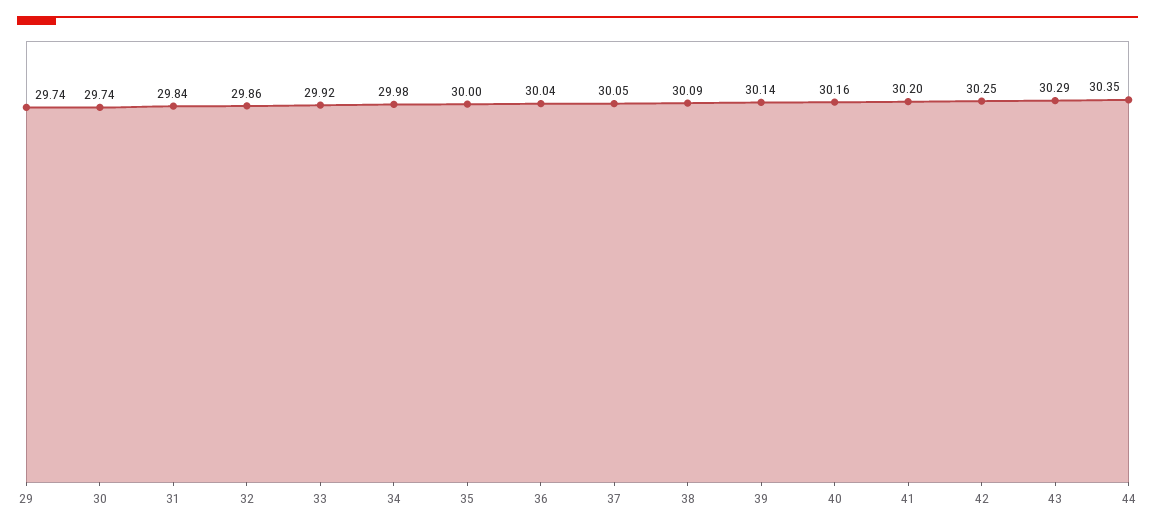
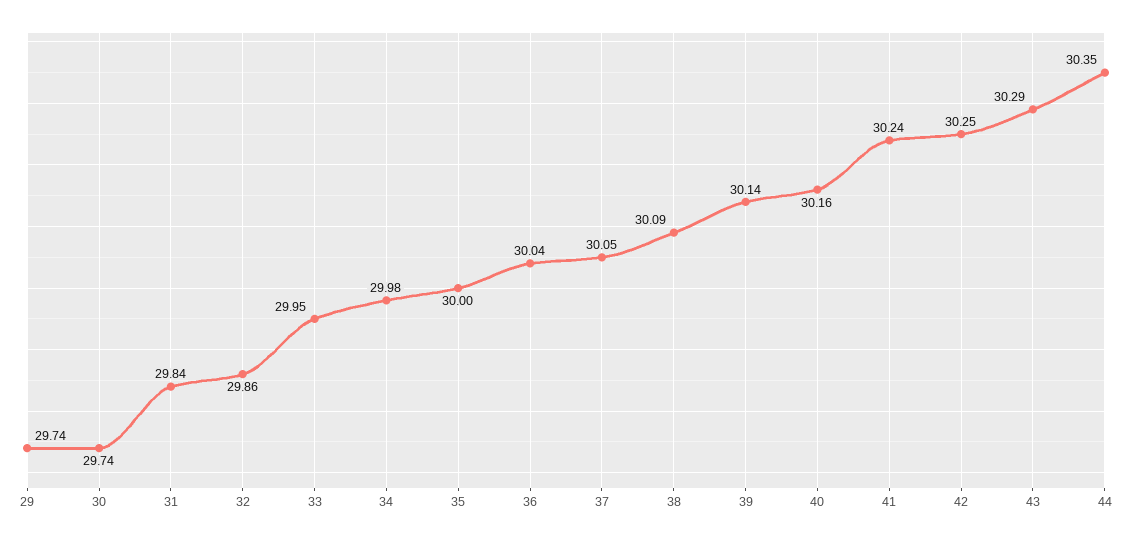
33: 29.92 -> 29.95
41: 30.2 -> 30.24

